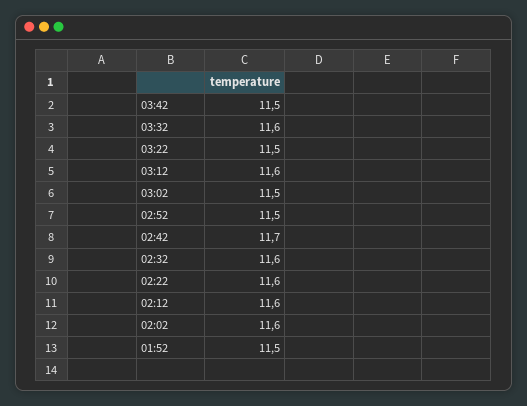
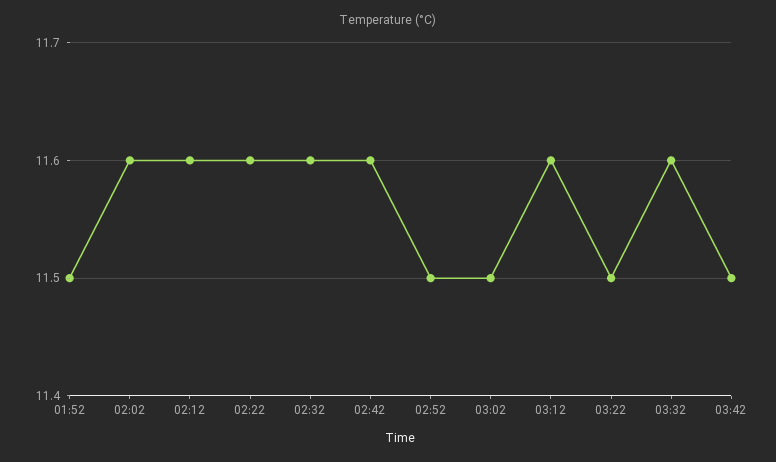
02:42: 11.7 -> 11.6

